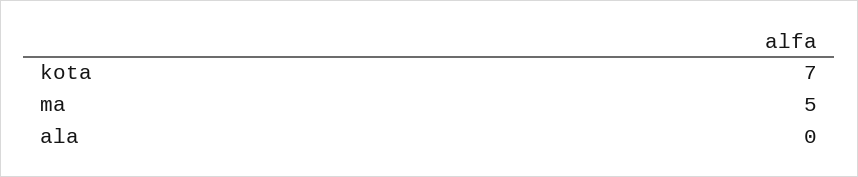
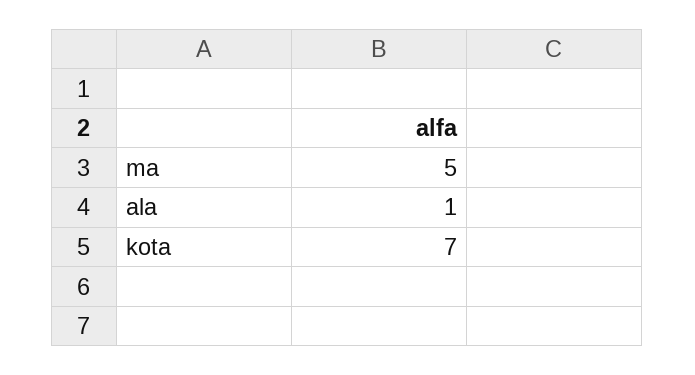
ala: 0 -> 1

